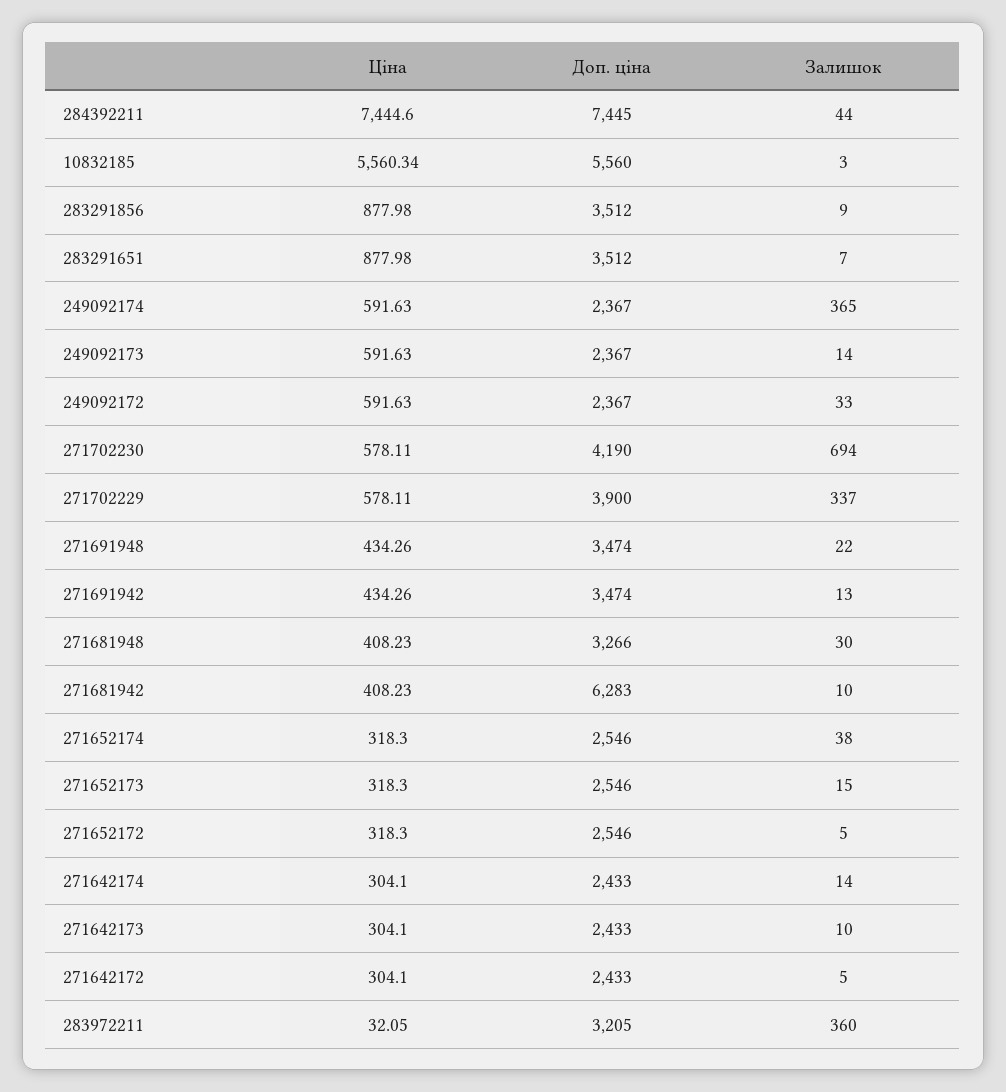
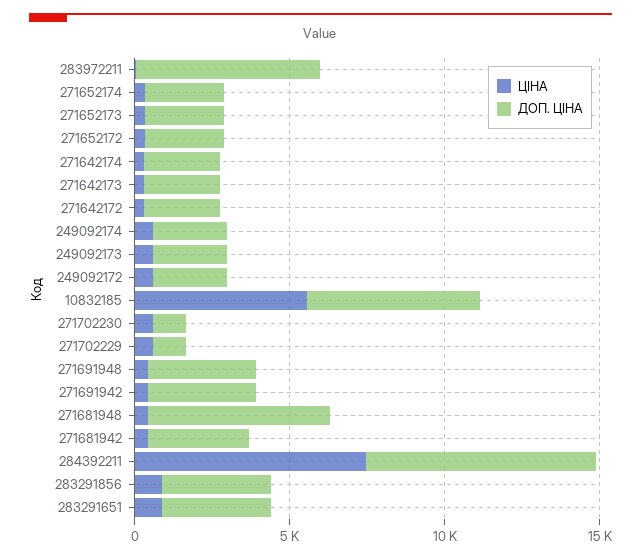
Залишок, 284392211: 44 -> none
Залишок, 10832185: 3 -> none
Залишок, 283291856: 9 -> none
Залишок, 283291651: 7 -> none
Залишок, 249092174: 365 -> none
Залишок, 249092173: 14 -> none
Залишок, 249092172: 33 -> none
Доп. ціна, 271702230: 4190 -> 1000
Залишок, 271702230: 694 -> none
Доп. ціна, 271702229: 3900 -> 1000
Залишок, 271702229: 337 -> none
Залишок, 271691948: 22 -> none
Залишок, 271691942: 13 -> none
Доп. ціна, 271681948: 3266 -> 6000
Залишок, 271681948: 30 -> none
Доп. ціна, 271681942: 6283 -> 3000
Залишок, 271681942: 10 -> none
Залишок, 271652174: 38 -> none
Залишок, 271652173: 15 -> none
Залишок, 271652172: 5 -> none
Залишок, 271642174: 14 -> none
Залишок, 271642173: 10 -> none
Залишок, 271642172: 5 -> none
Доп. ціна, 283972211: 3205 -> 6000
Залишок, 283972211: 360 -> none

